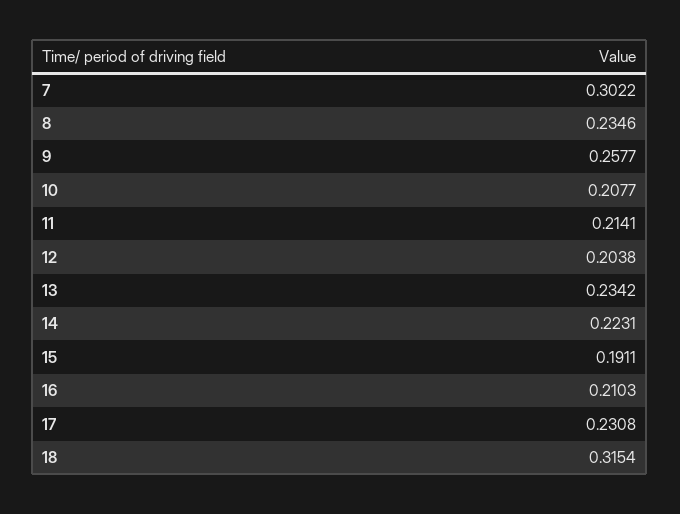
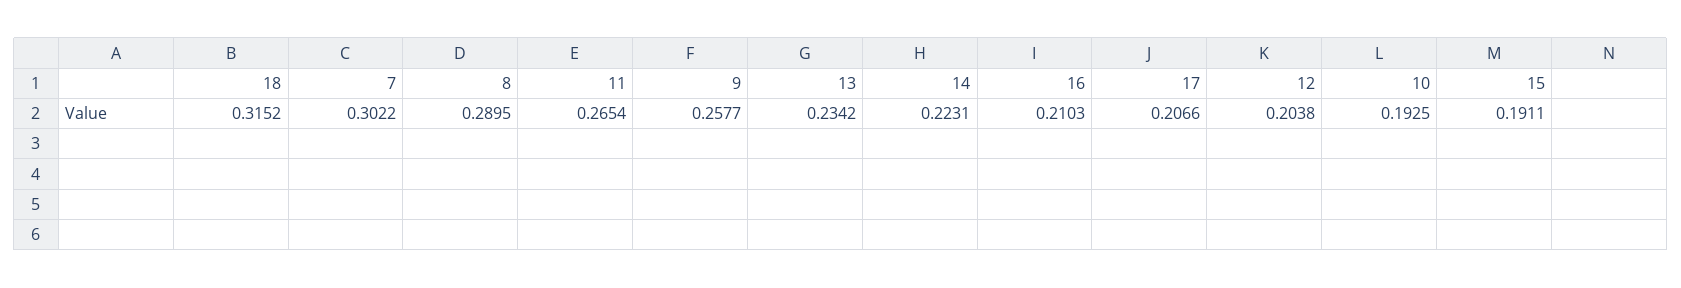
8: 0.2346 -> 0.2895
10: 0.2077 -> 0.1925
11: 0.2141 -> 0.2654
17: 0.2308 -> 0.2066
18: 0.3154 -> 0.3152

